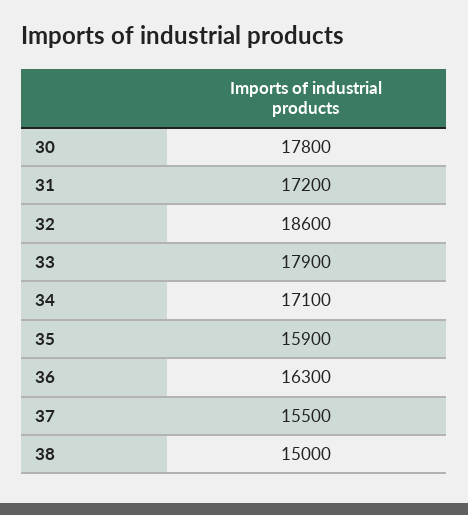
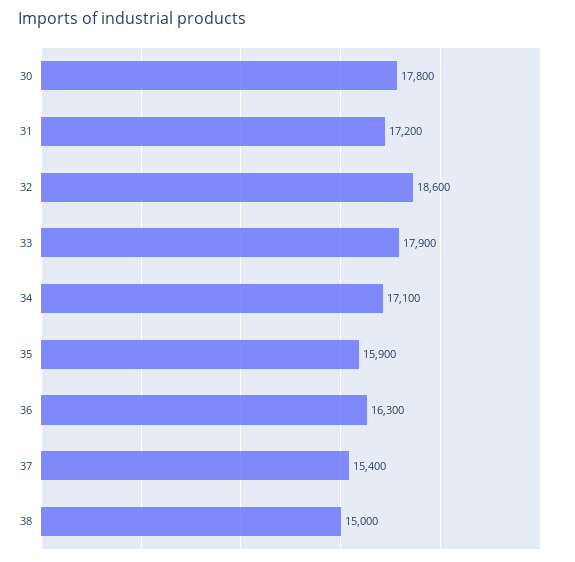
37: 15500 -> 15400

